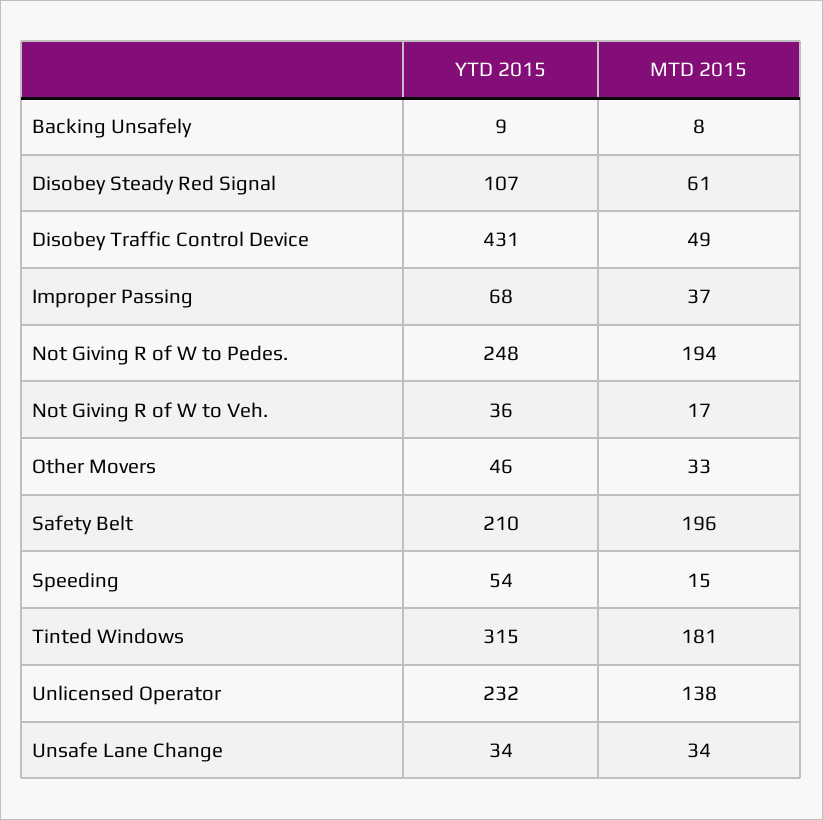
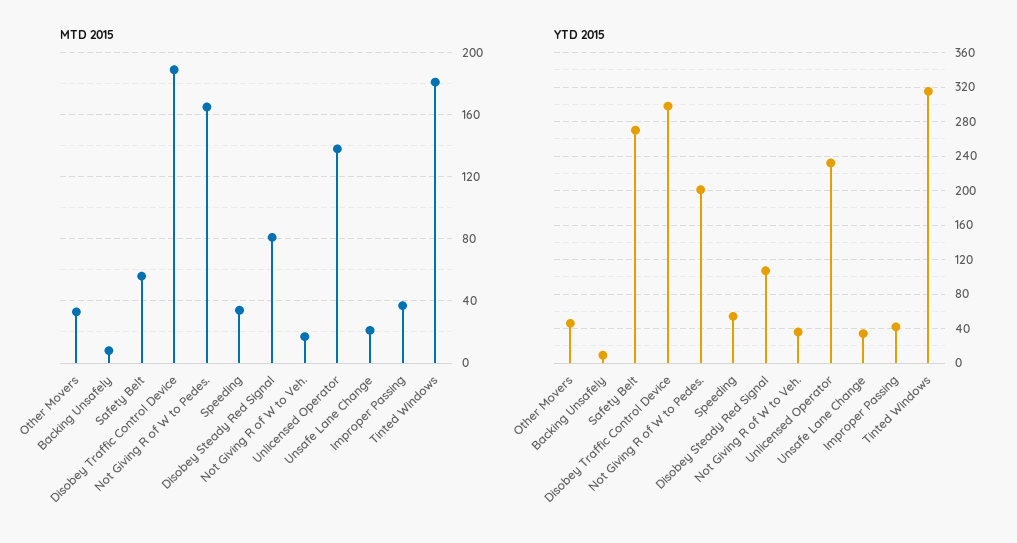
MTD 2015, Disobey Steady Red Signal: 61 -> 80
YTD 2015, Disobey Traffic Control Device: 431 -> 300
MTD 2015, Disobey Traffic Control Device: 49 -> 190
YTD 2015, Improper Passing: 68 -> 40
YTD 2015, Not Giving R of W to Pedes.: 248 -> 200
MTD 2015, Not Giving R of W to Pedes.: 194 -> 165
YTD 2015, Safety Belt: 210 -> 270
MTD 2015, Safety Belt: 196 -> 55
MTD 2015, Speeding: 15 -> 35
MTD 2015, Unsafe Lane Change: 34 -> 20

